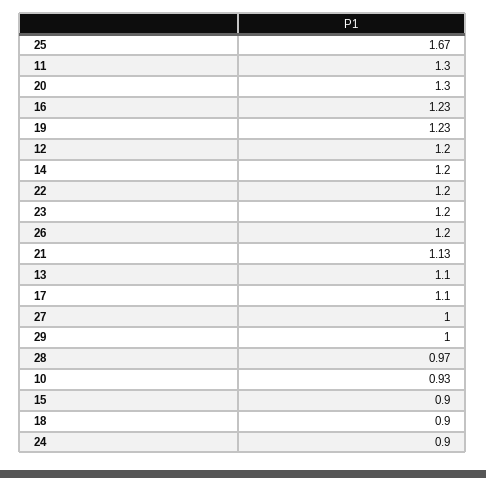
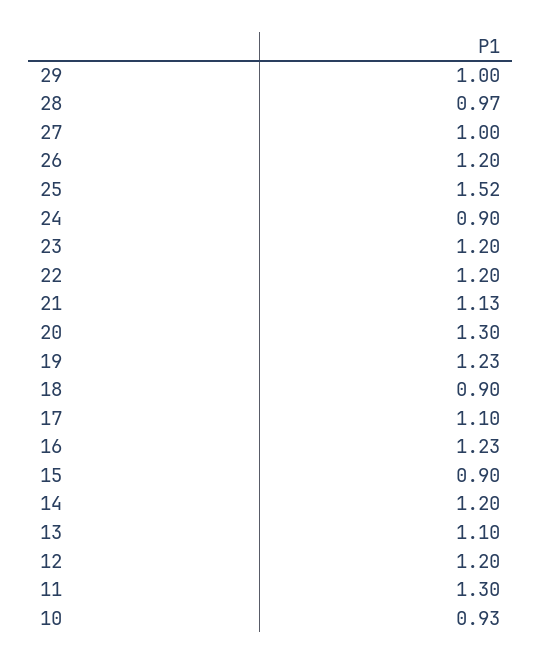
25: 1.67 -> 1.52

